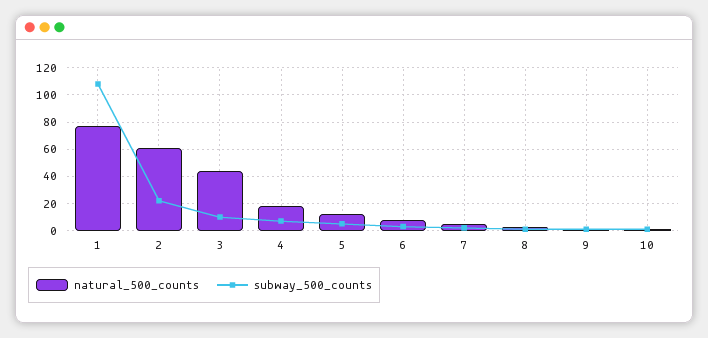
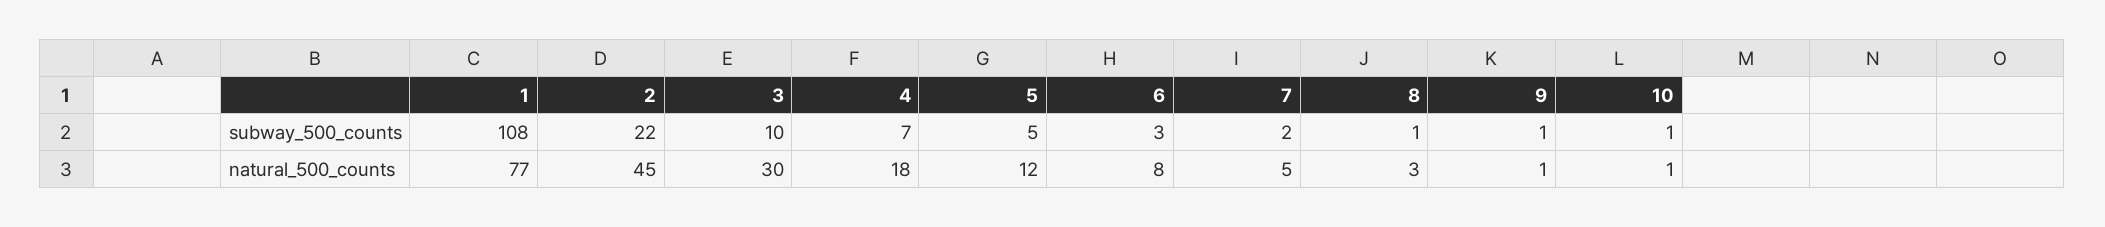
natural_500_counts, 2: 60 -> 45
natural_500_counts, 3: 45 -> 30

